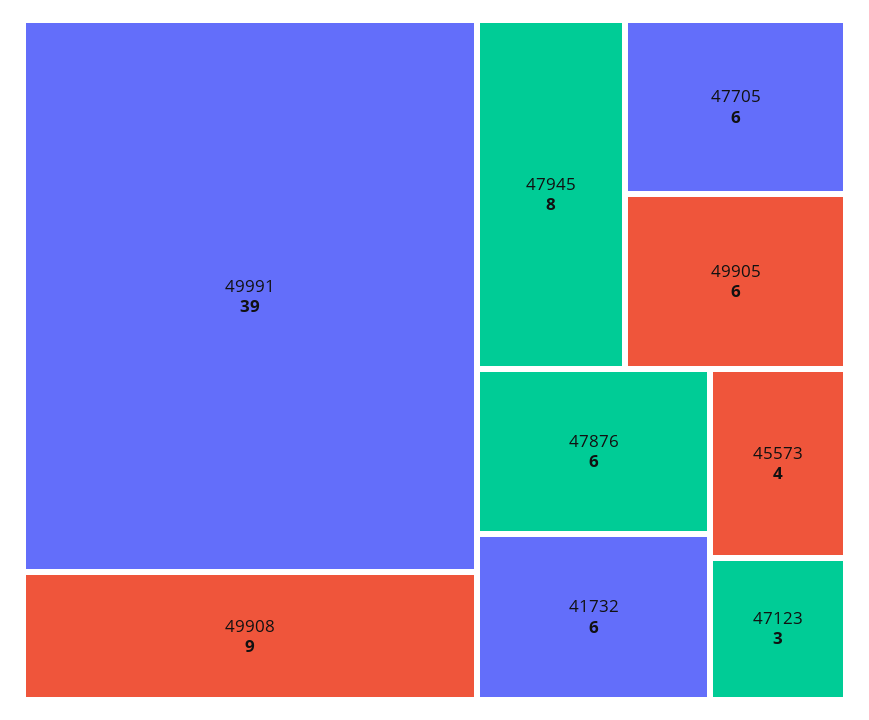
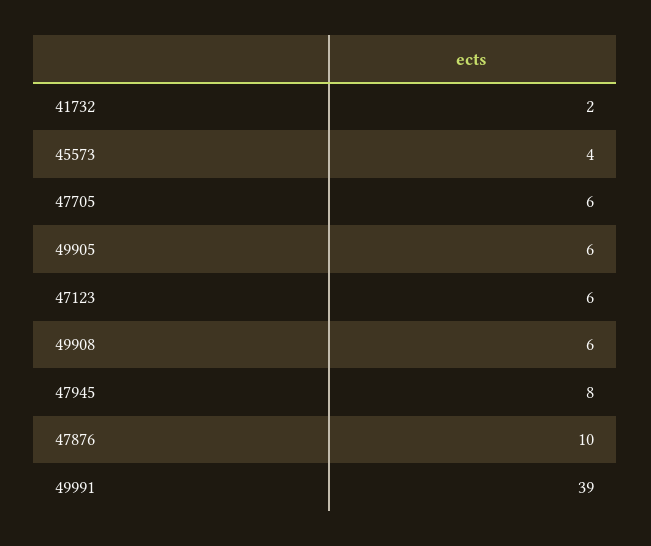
49908: 9 -> 6
47876: 6 -> 10
41732: 6 -> 2
47123: 3 -> 6

